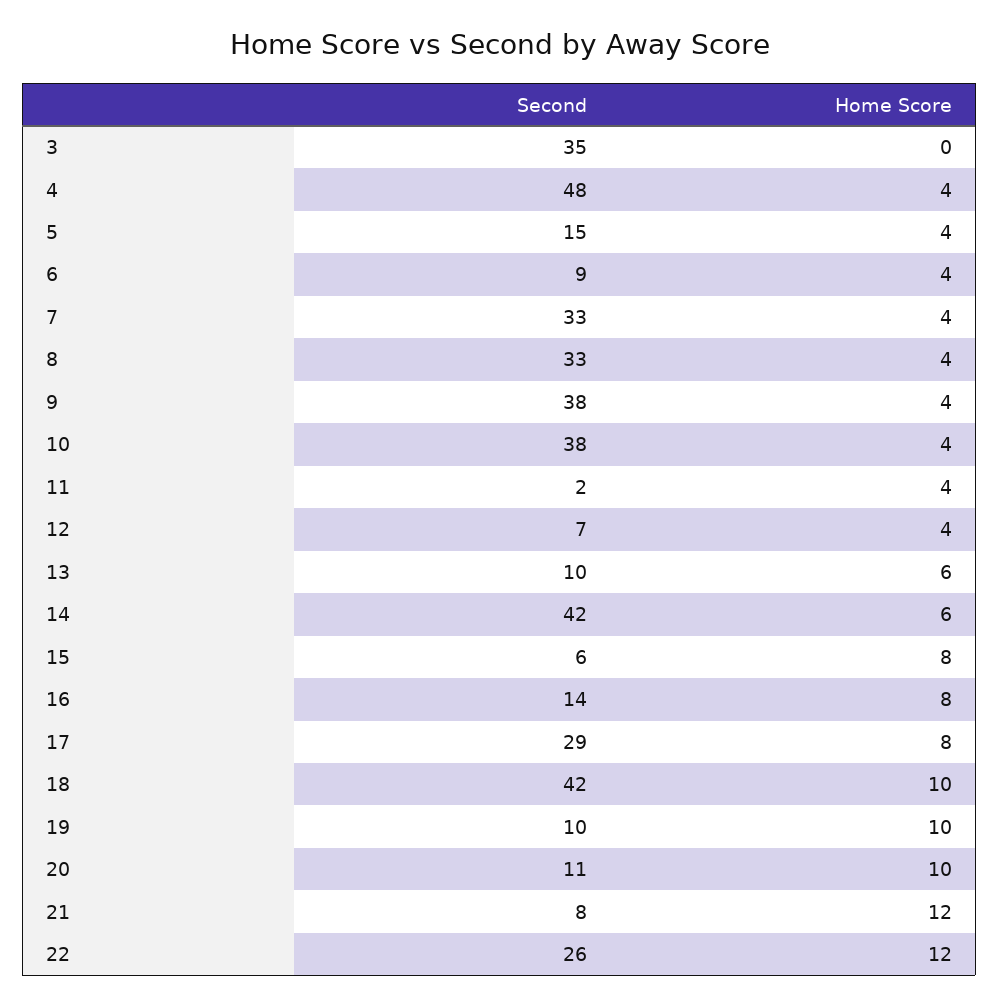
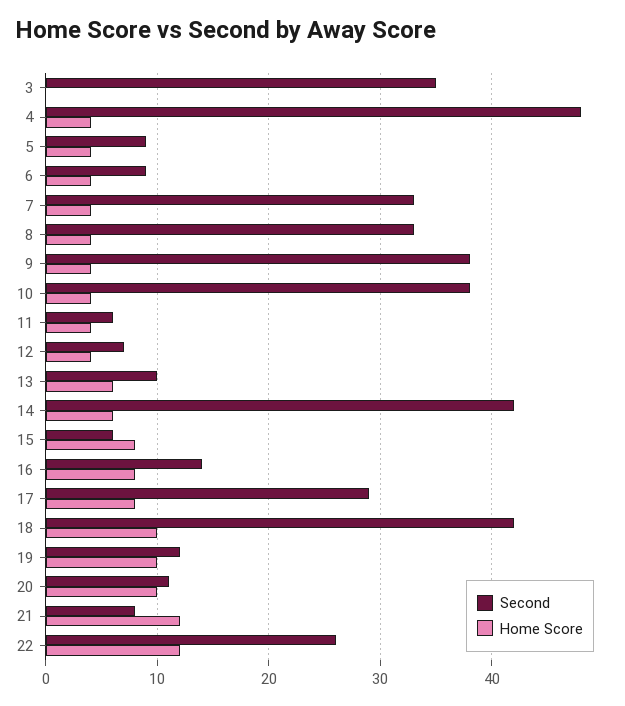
Second, 5: 15 -> 9
Second, 11: 2 -> 6
Second, 19: 10 -> 12

